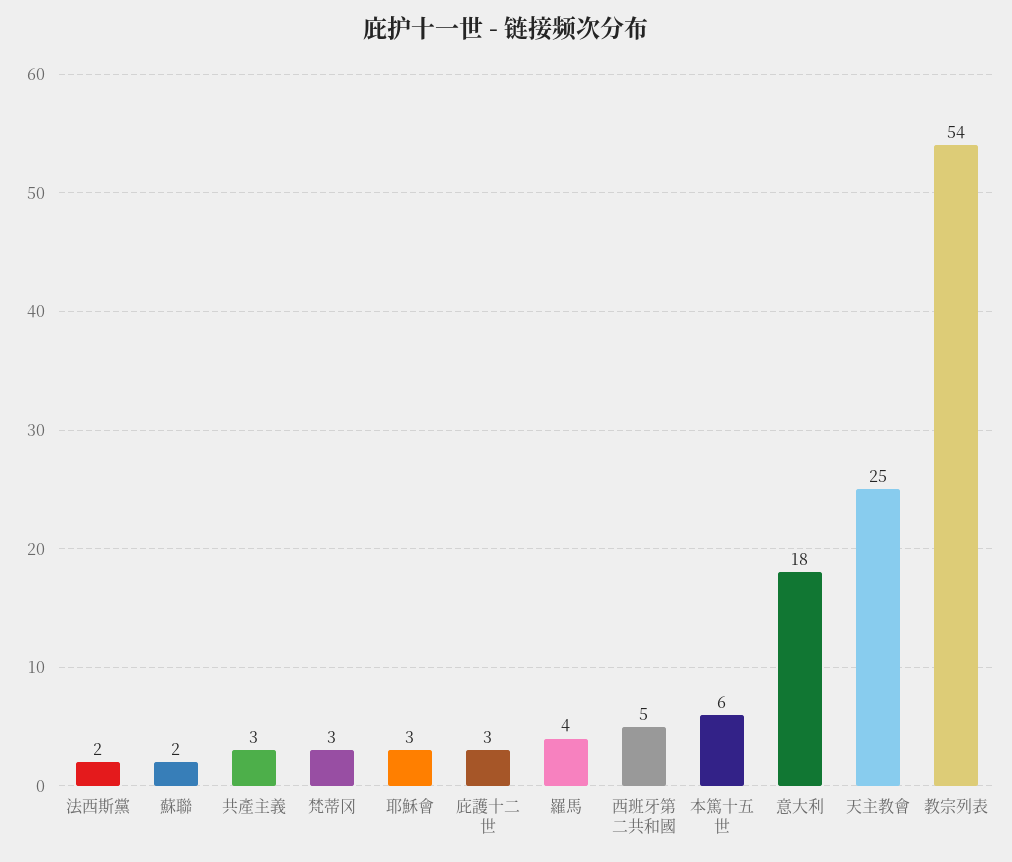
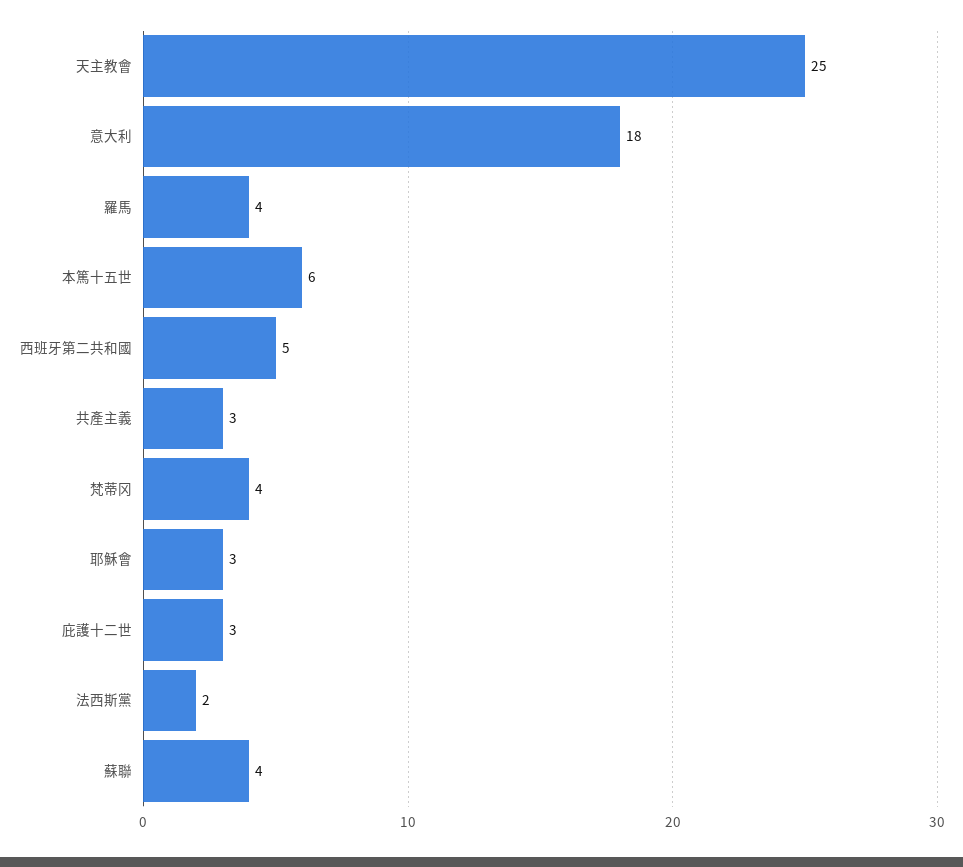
蘇聯: 2 -> 4
梵蒂冈: 3 -> 4
教宗列表: 54 -> none

